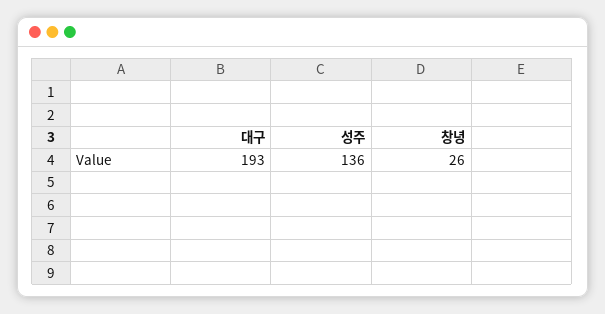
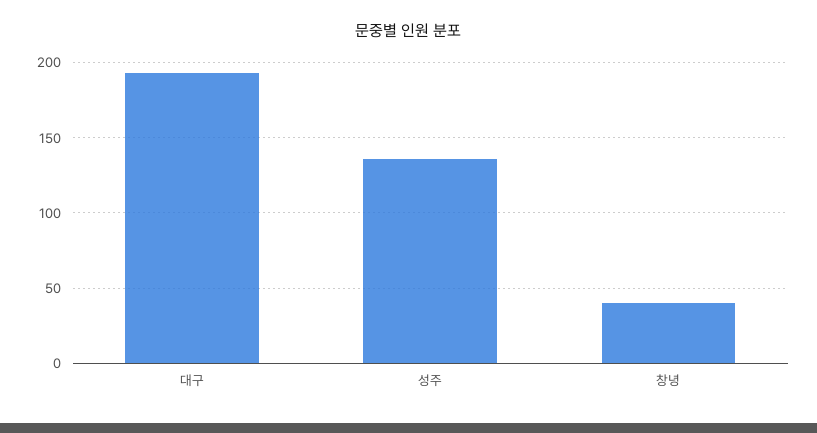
창녕: 26 -> 40

